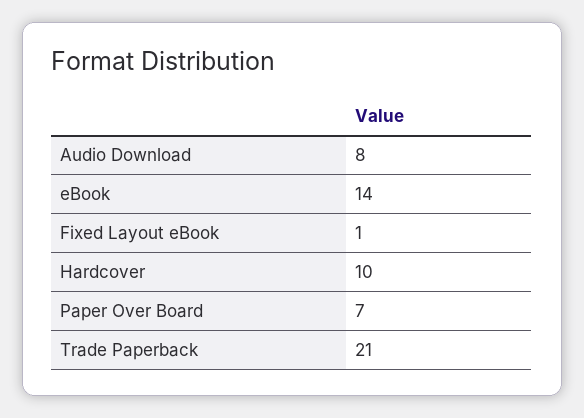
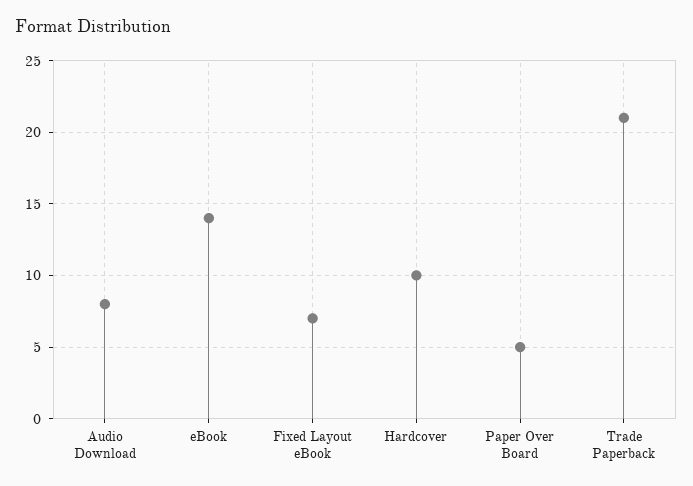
Fixed Layout eBook: 1 -> 7
Paper Over Board: 7 -> 5

